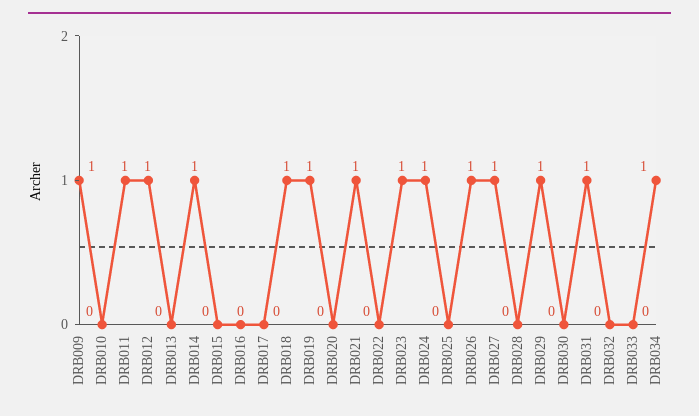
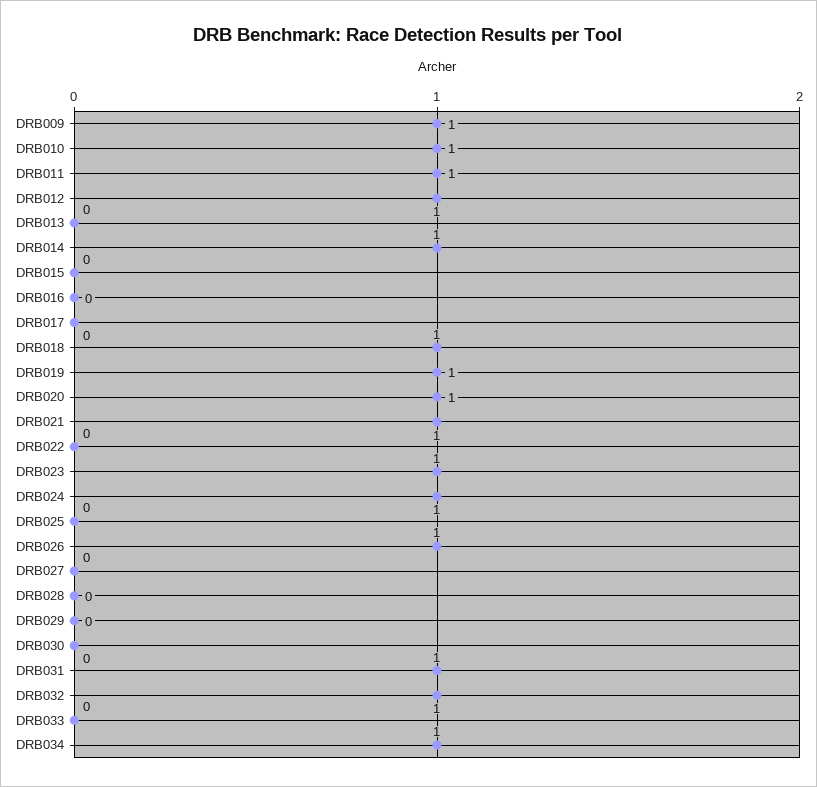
DRB010: 0 -> 1
DRB020: 0 -> 1
DRB027: 1 -> 0
DRB029: 1 -> 0
DRB032: 0 -> 1

